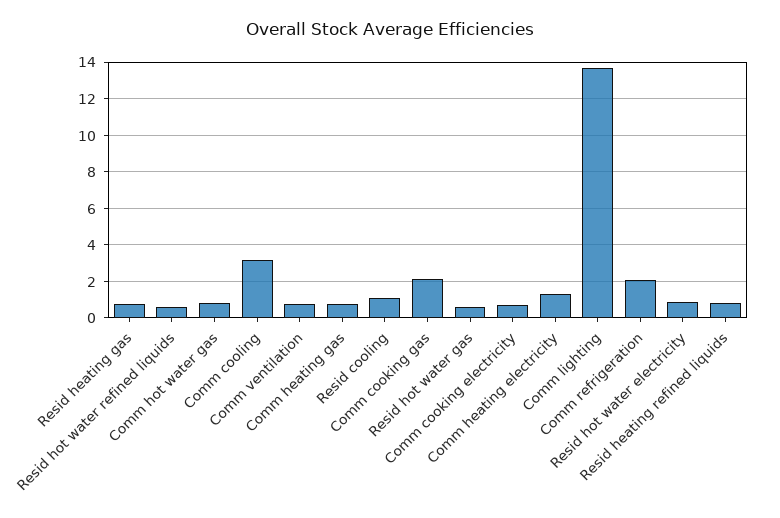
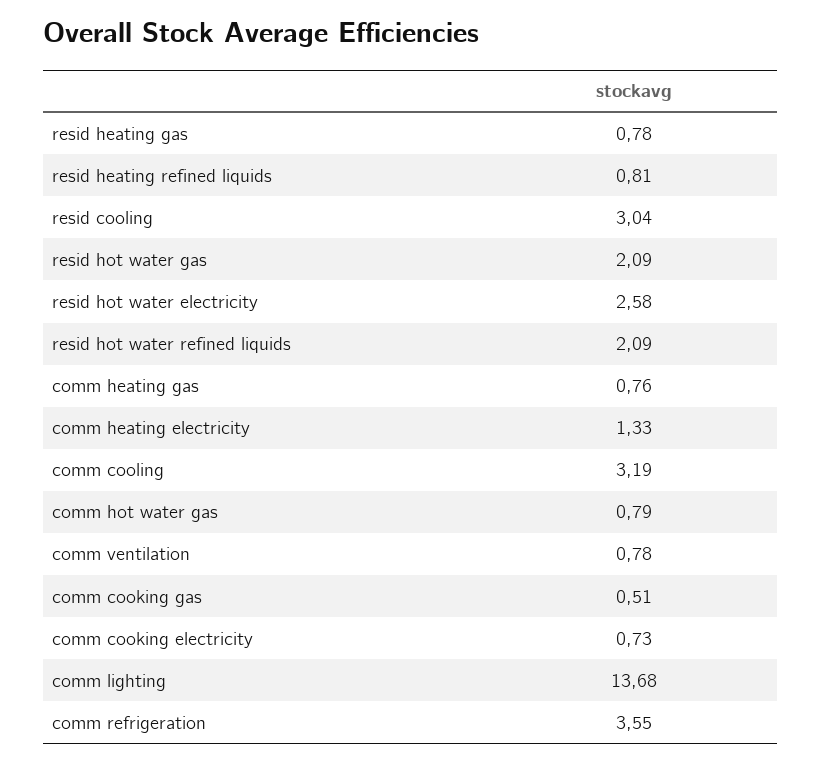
Resid hot water refined liquids: 0.5 -> 2.09
Resid cooling: 1 -> 3.04
Comm cooking gas: 2 -> 0.51
Resid hot water gas: 0.5 -> 2.09
Comm refrigeration: 2 -> 3.55
Resid hot water electricity: 1 -> 2.58

